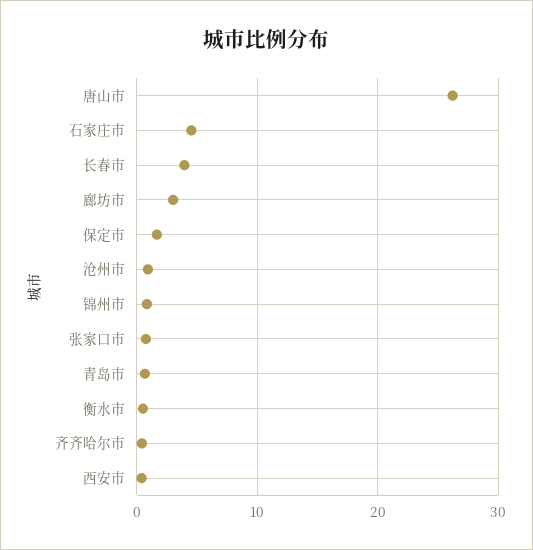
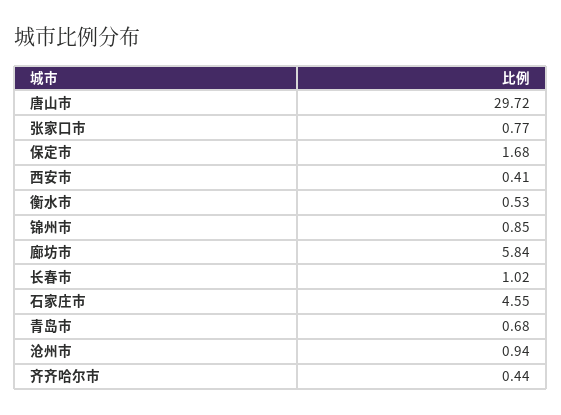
唐山市: 26 -> 29.72
长春市: 4 -> 1.02
廊坊市: 3 -> 5.84

